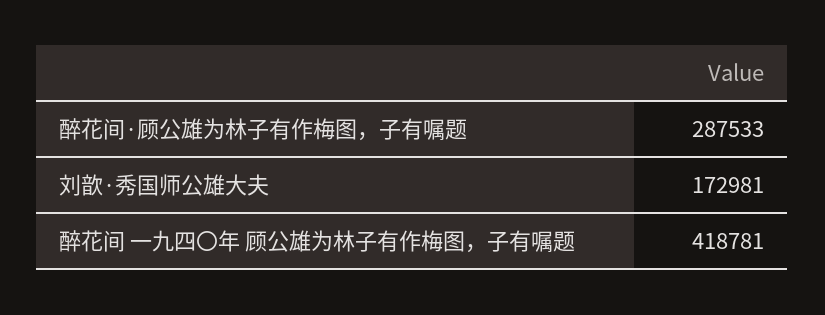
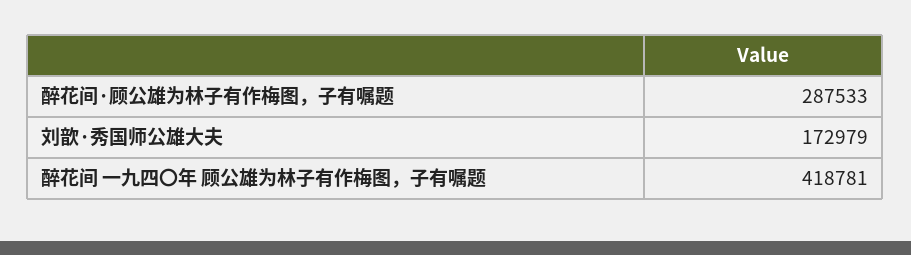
刘歆·秀国师公雄大夫: 172981 -> 172979

